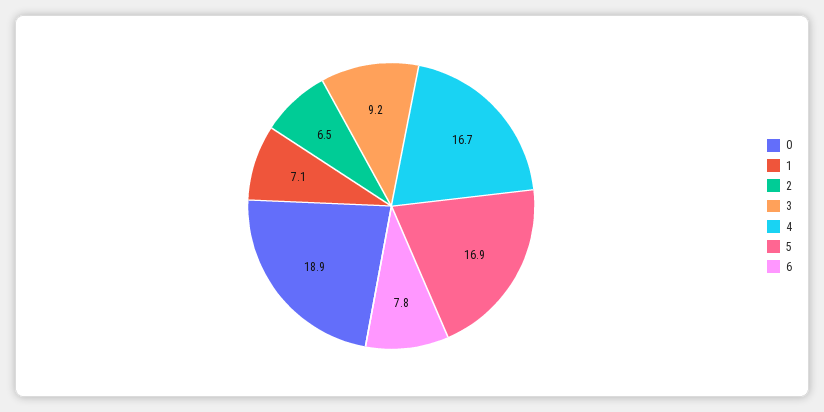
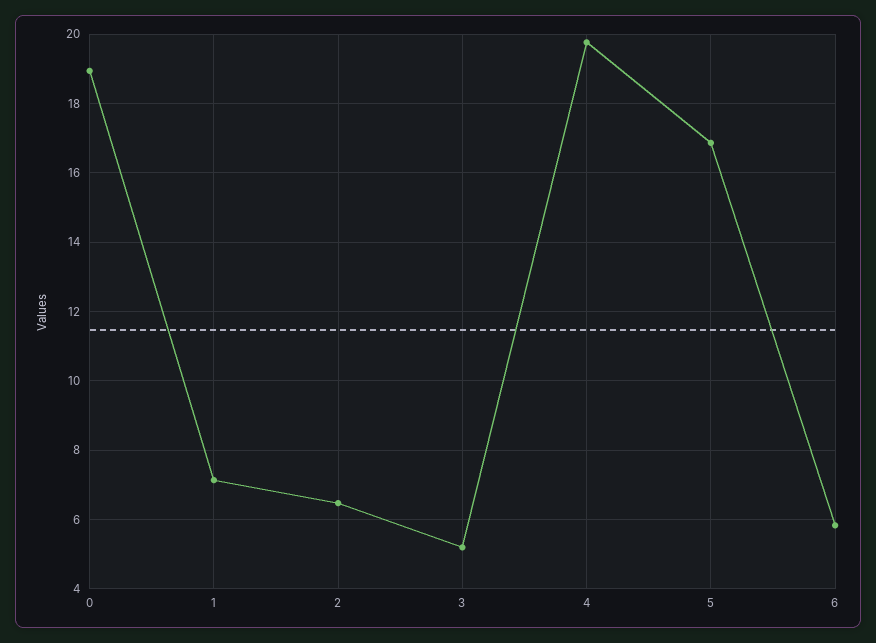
3: 9.2 -> 5.2
4: 16.7 -> 19.8
6: 7.8 -> 5.8

